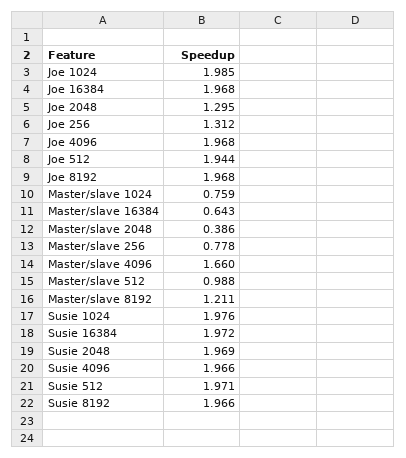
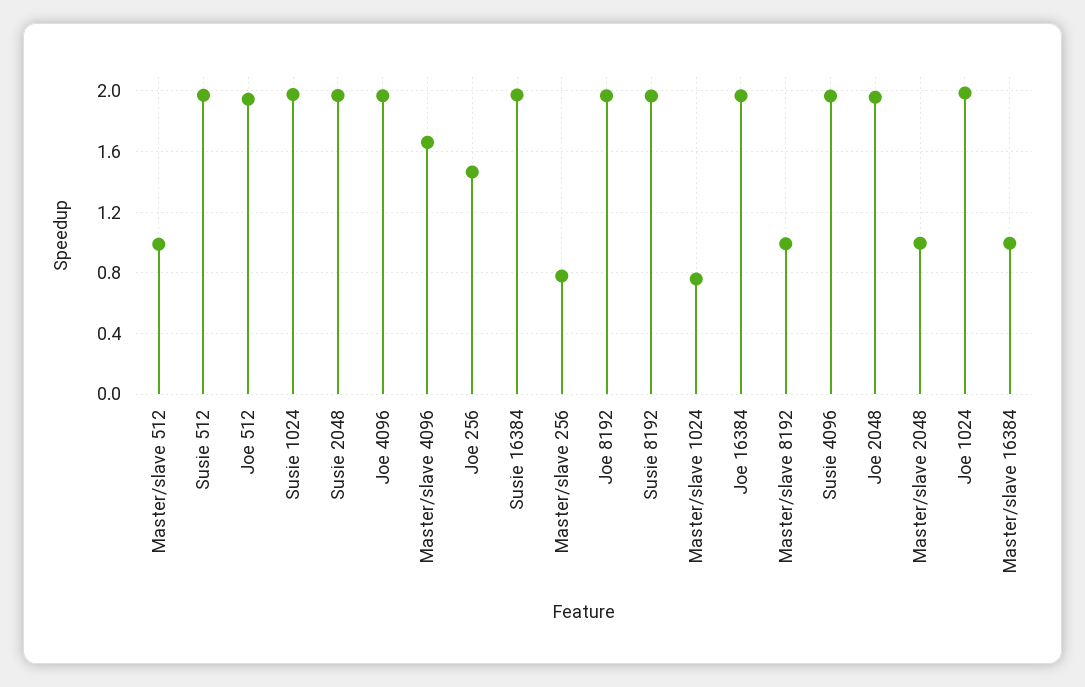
Joe 2048: 1.295 -> 1.95
Joe 256: 1.312 -> 1.45
Master/slave 16384: 0.643 -> 1
Master/slave 2048: 0.386 -> 1
Master/slave 8192: 1.211 -> 1

